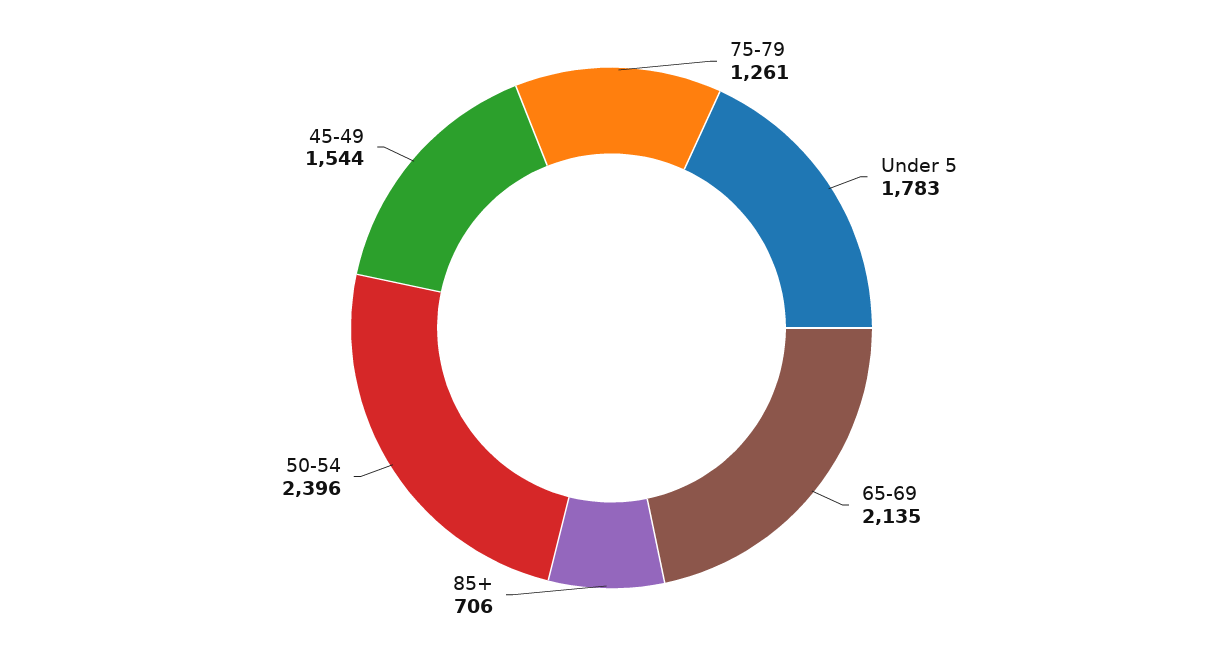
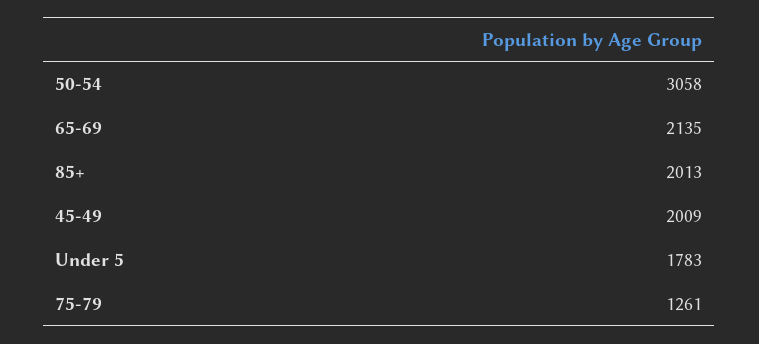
85+: 706 -> 2013
50-54: 2396 -> 3058
45-49: 1544 -> 2009

